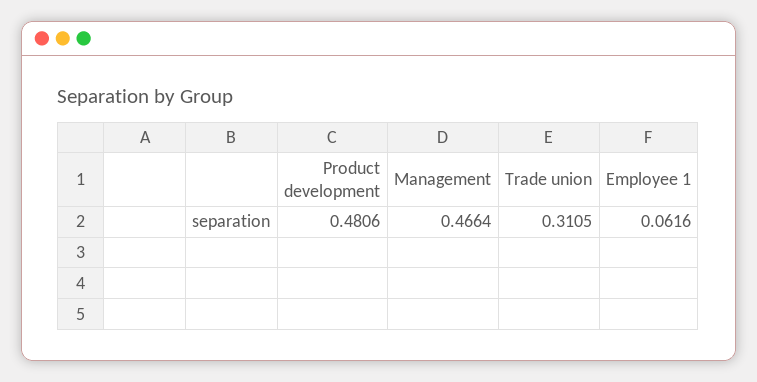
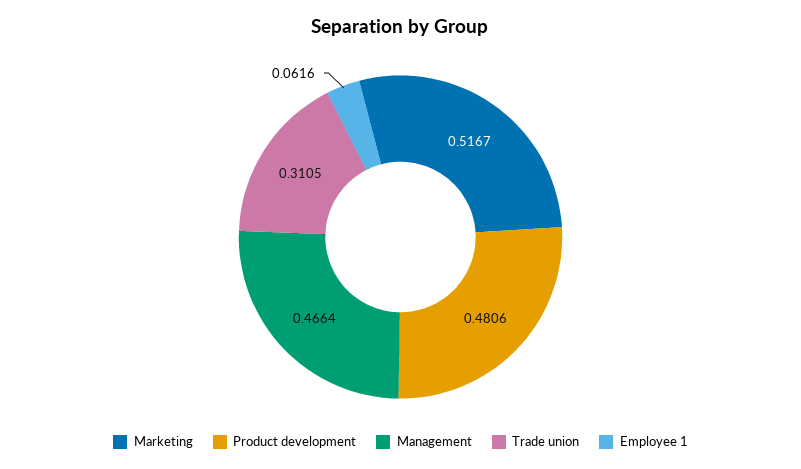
Marketing: none -> 0.5167

